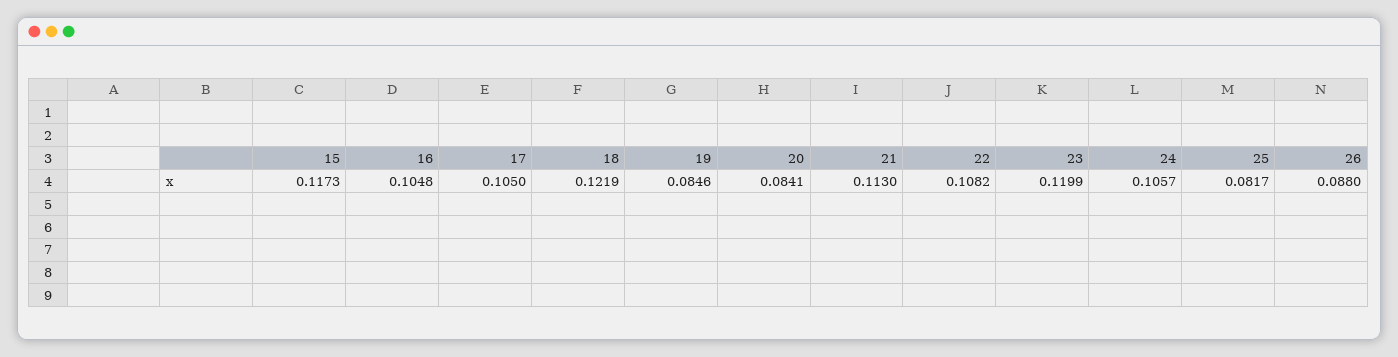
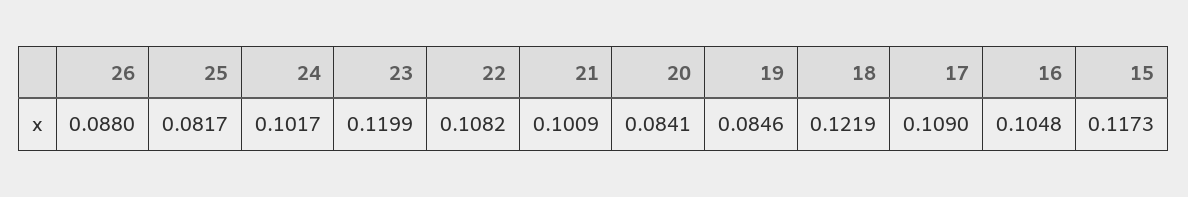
17: 0.105 -> 0.109
21: 0.113 -> 0.1009
24: 0.1057 -> 0.1017

